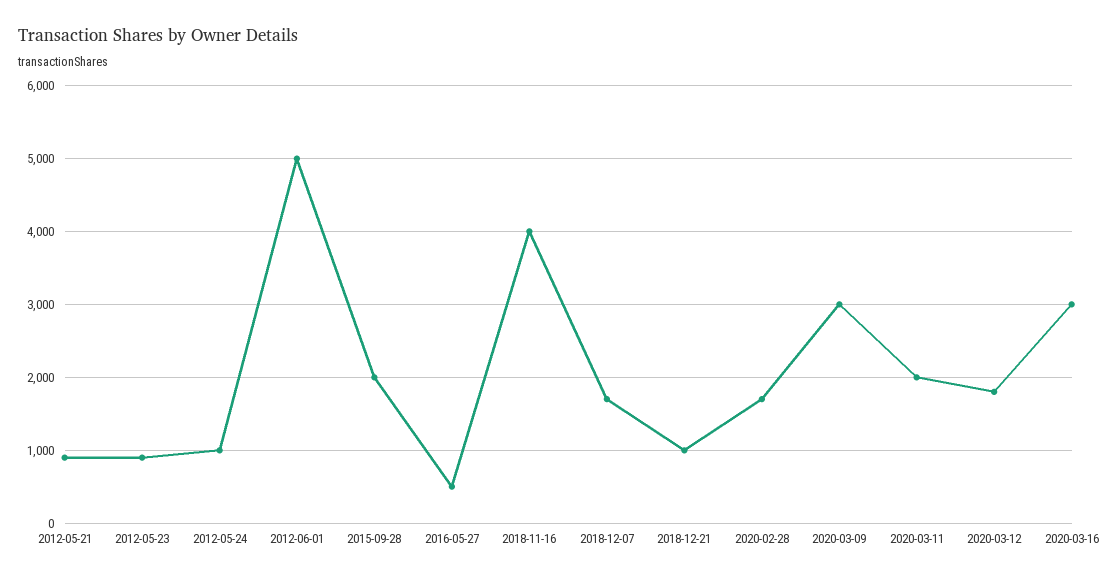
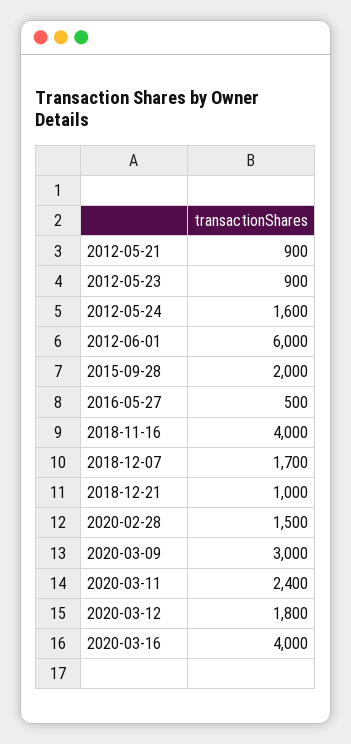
2012-05-24: 1000 -> 1600
2012-06-01: 5000 -> 6000
2020-02-28: 1700 -> 1500
2020-03-11: 2000 -> 2400
2020-03-16: 3000 -> 4000

